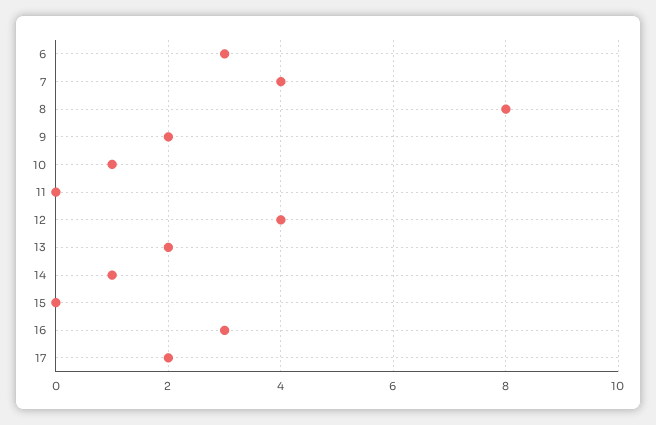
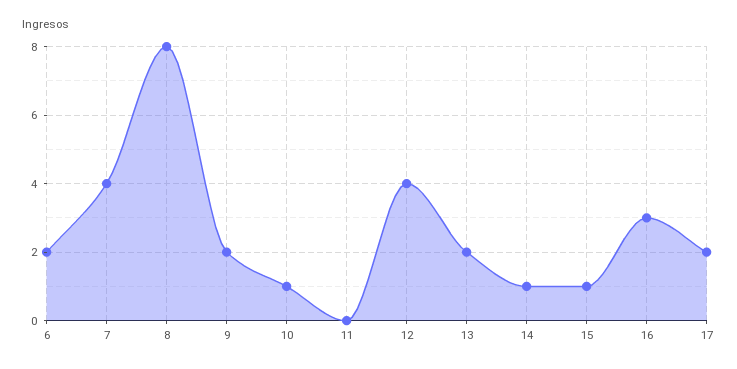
6: 3 -> 2
15: 0 -> 1

